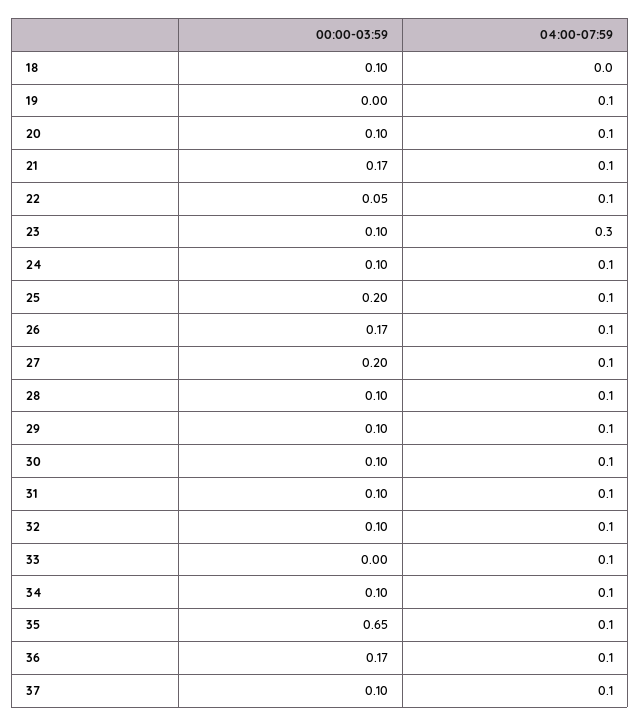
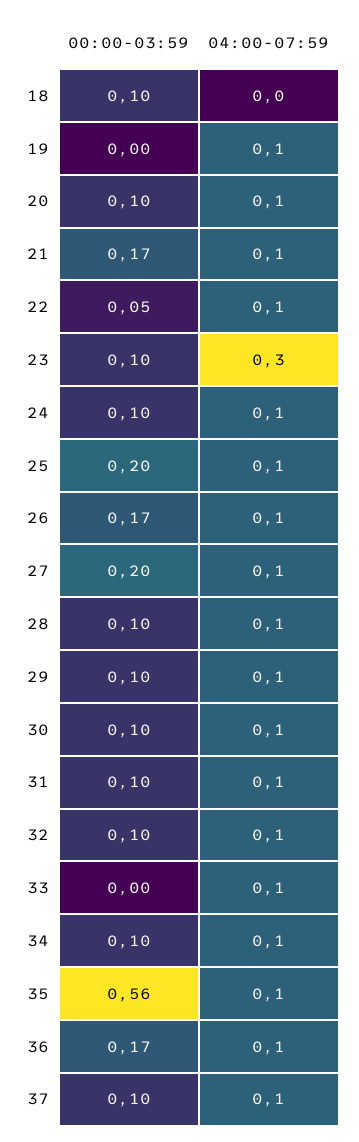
00:00-03:59, 35: 0.65 -> 0.56

